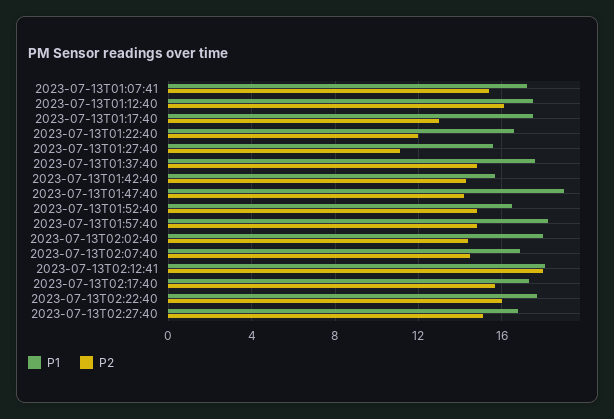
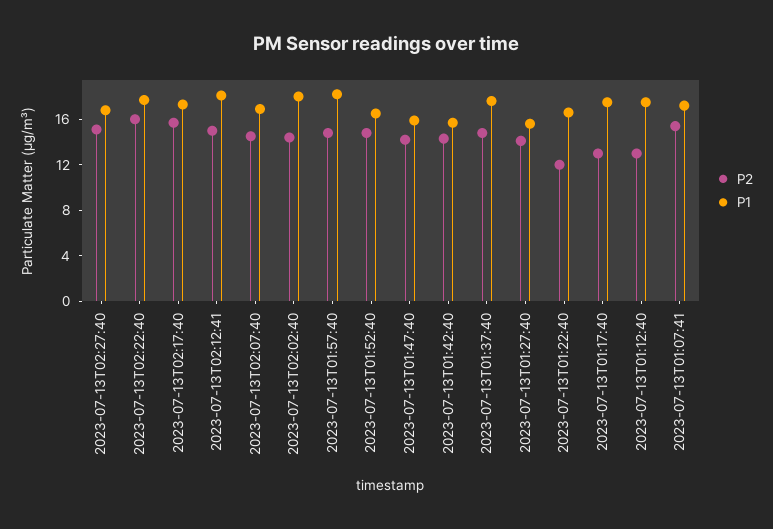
P2, 2023-07-13T01:12:40: 16 -> 13
P2, 2023-07-13T01:27:40: 11 -> 14
P1, 2023-07-13T01:47:40: 19 -> 16
P2, 2023-07-13T02:12:41: 18 -> 15

